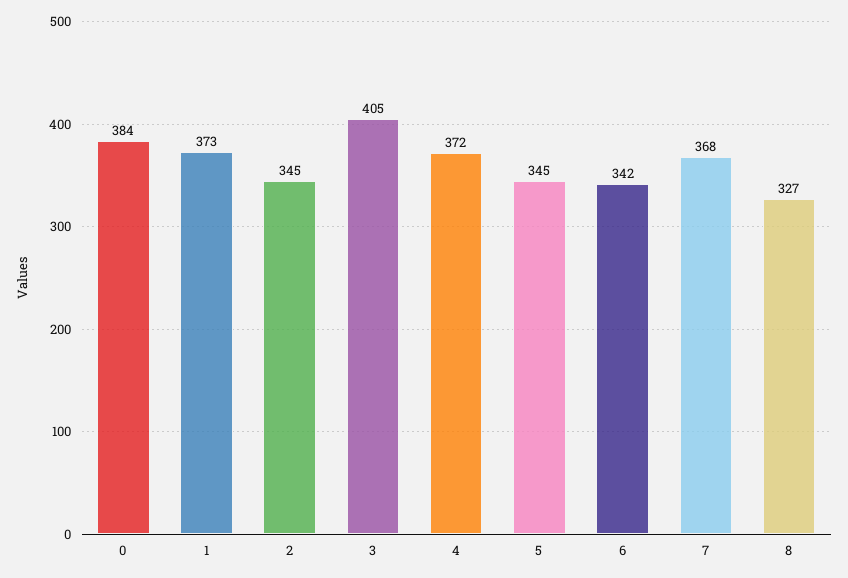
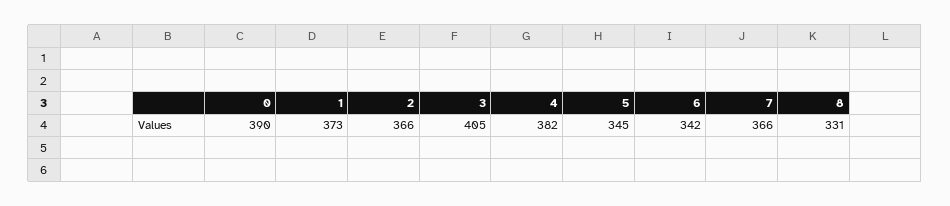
0: 384 -> 390
2: 345 -> 366
4: 372 -> 382
7: 368 -> 366
8: 327 -> 331

